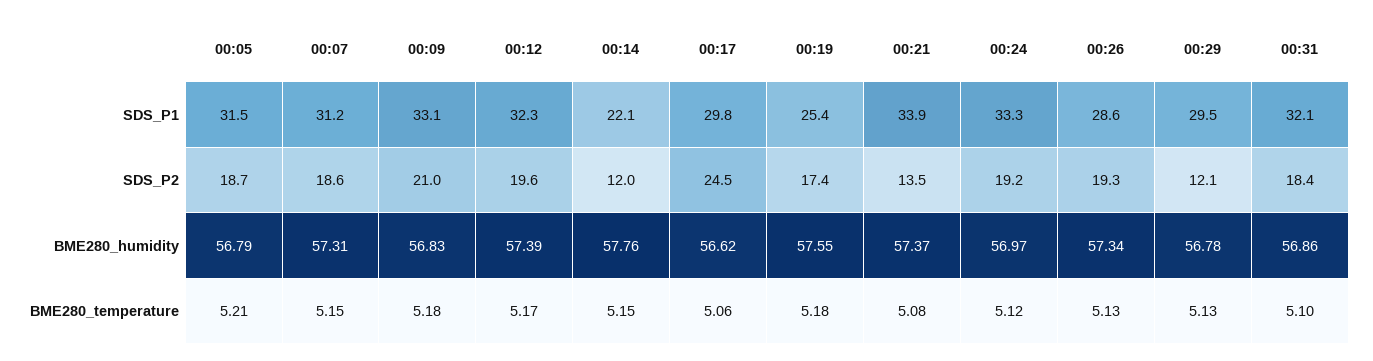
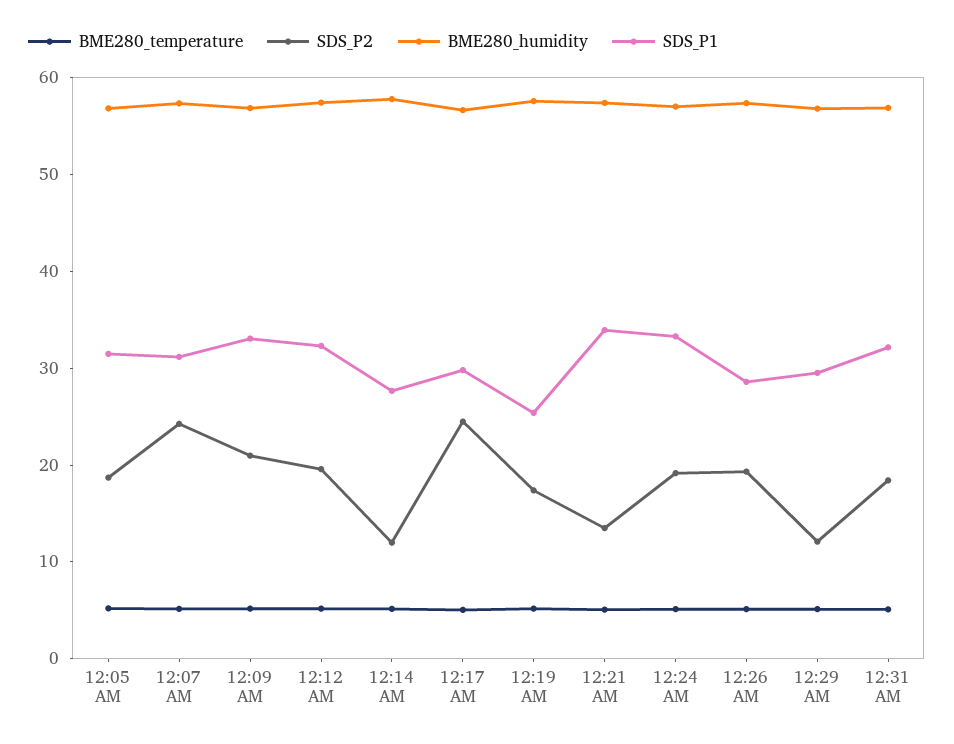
SDS_P1, 00:14: 22.1 -> 28
SDS_P2, 00:07: 18.6 -> 24

